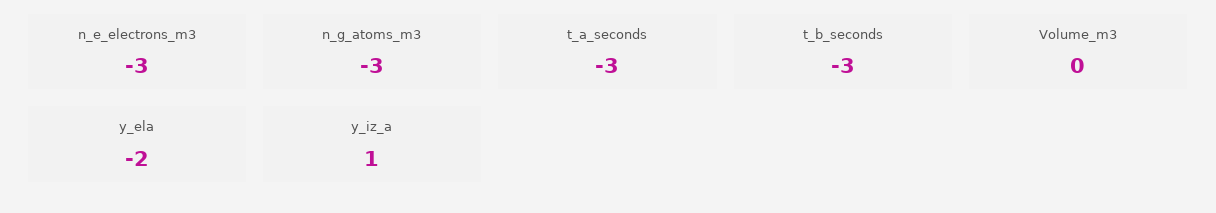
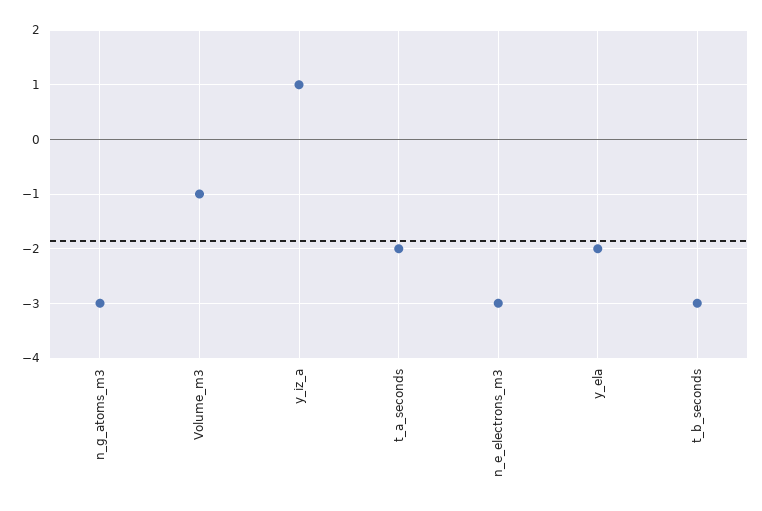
t_a_seconds: -3 -> -2
Volume_m3: 0 -> -1

